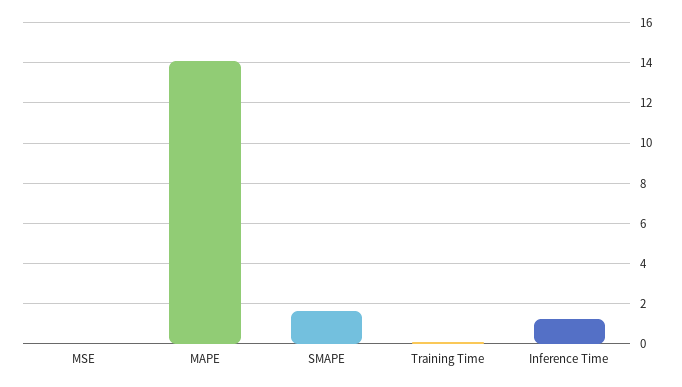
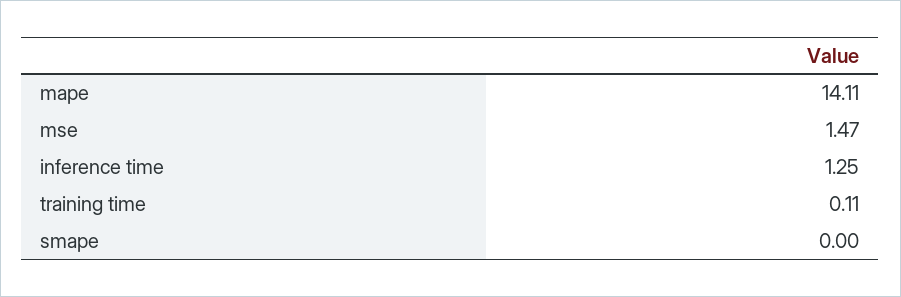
MSE: 0 -> 1.47
SMAPE: 1.5 -> 0

